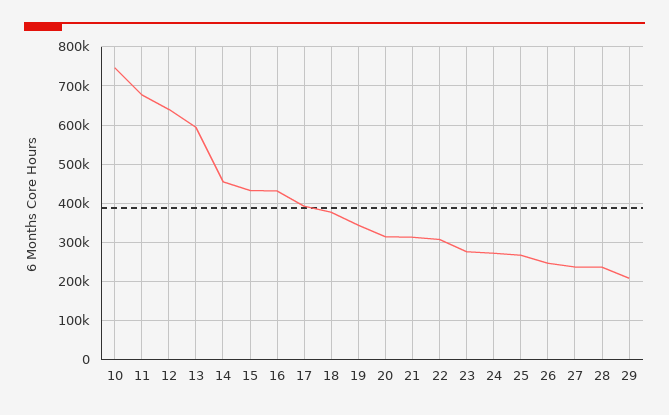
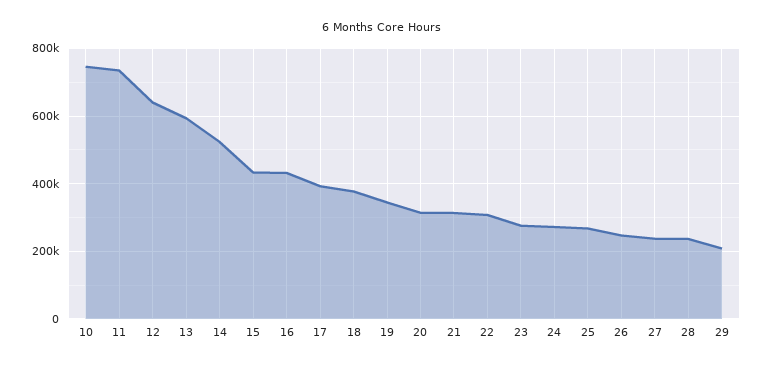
11: 680000 -> 740000
14: 460000 -> 520000

